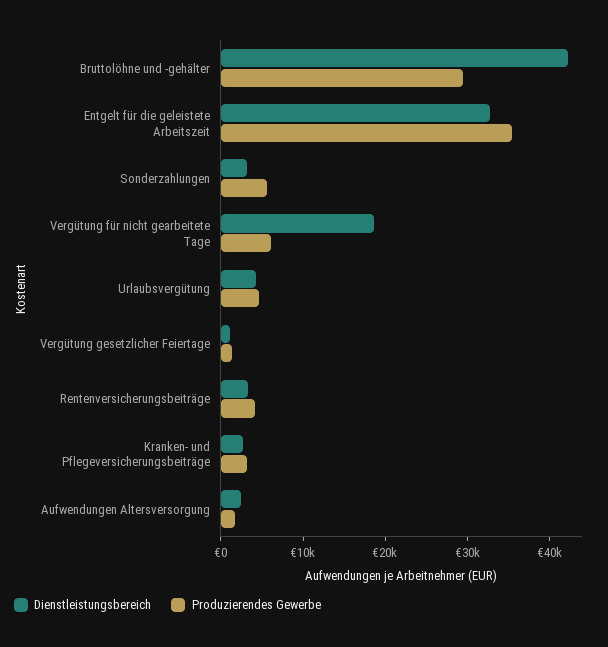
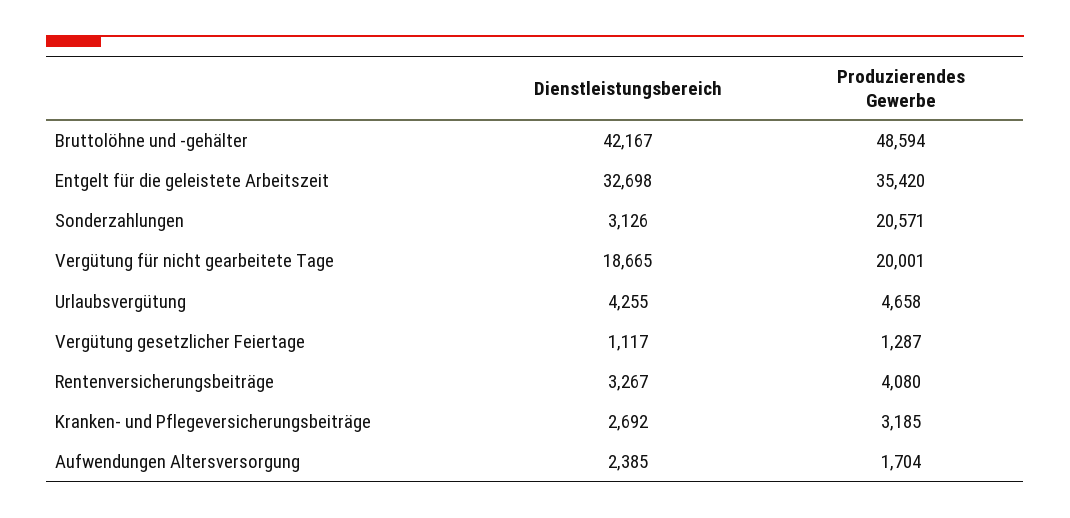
Produzierendes Gewerbe, Bruttolöhne und -gehälter: 30000 -> 48594
Produzierendes Gewerbe, Sonderzahlungen: 6000 -> 20571
Produzierendes Gewerbe, Vergütung für nicht gearbeitete Tage: 6000 -> 20001

